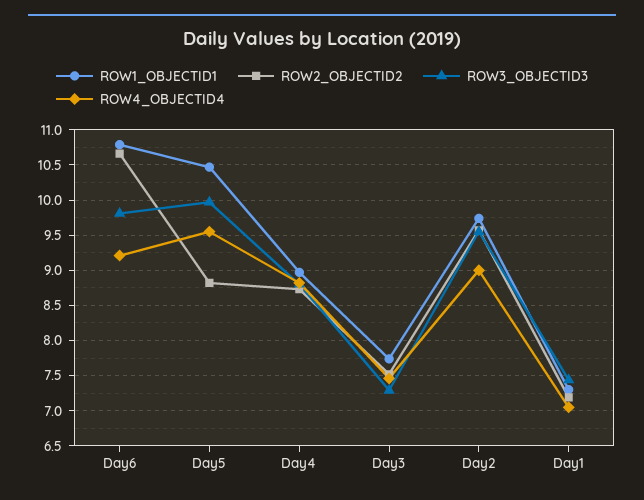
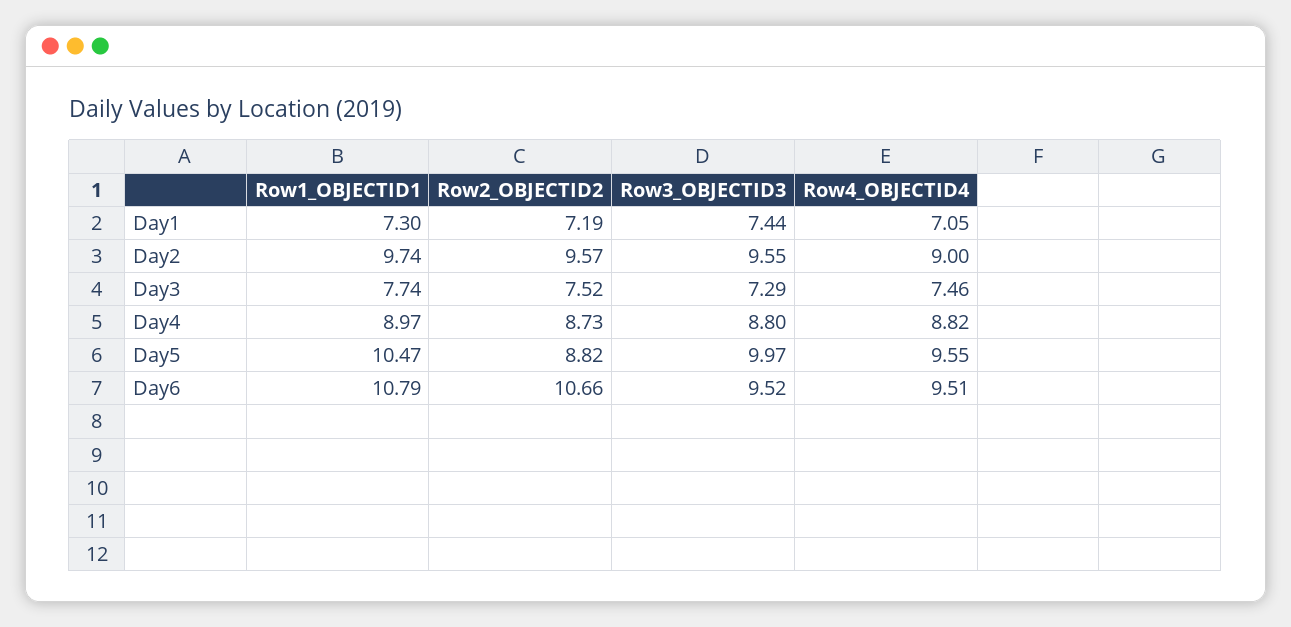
ROW3_OBJECTID3, Day6: 9.8 -> 9.52
ROW4_OBJECTID4, Day6: 9.2 -> 9.51

